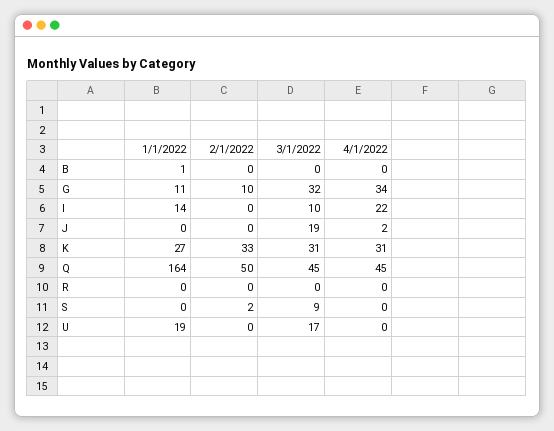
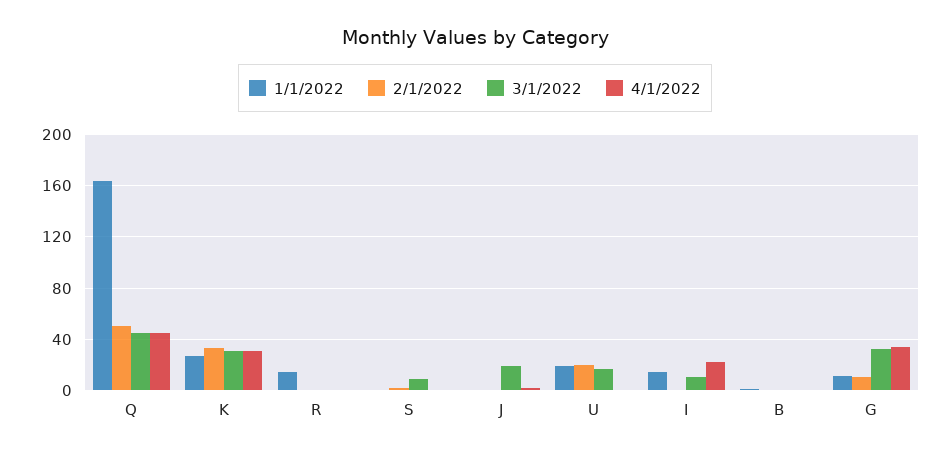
1/1/2022, R: 0 -> 15
2/1/2022, U: 0 -> 20

